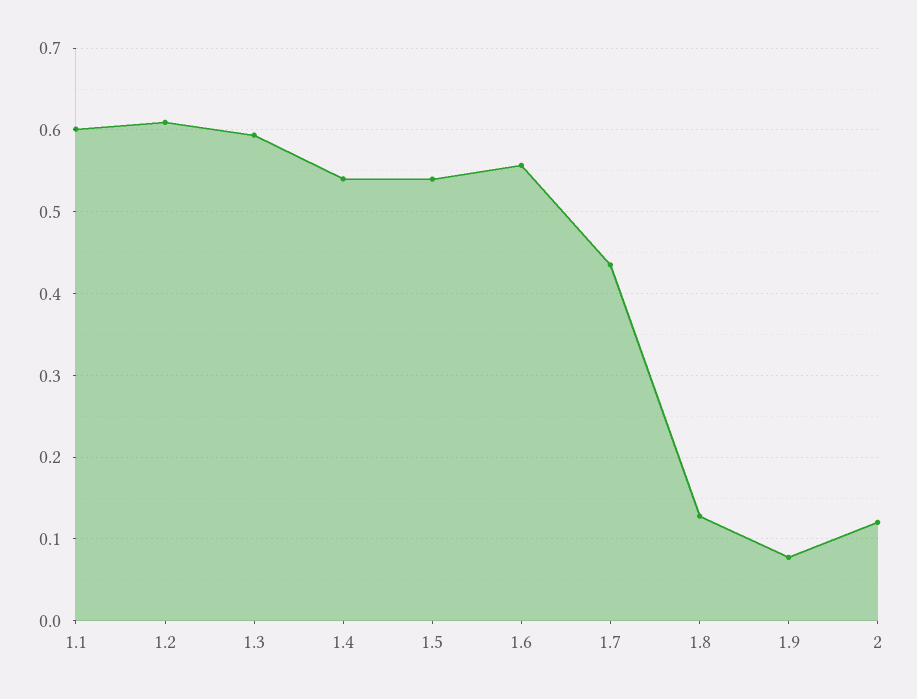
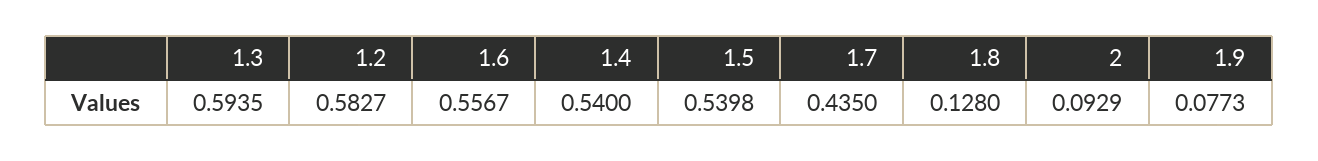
1.1: 0.6 -> none
1.2: 0.61 -> 0.5827
2: 0.12 -> 0.0929

